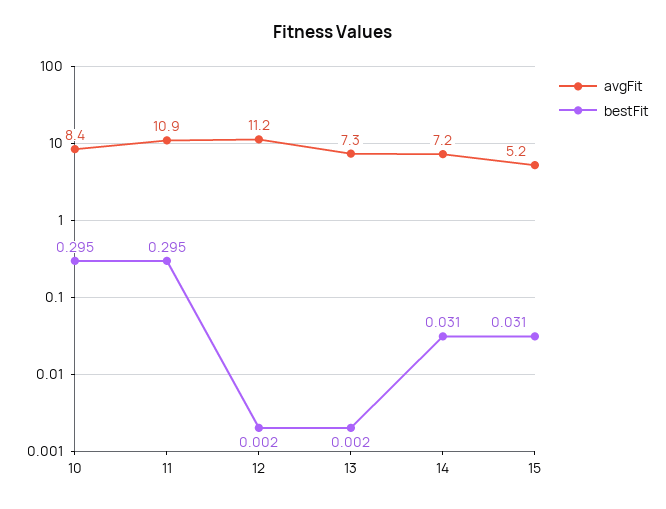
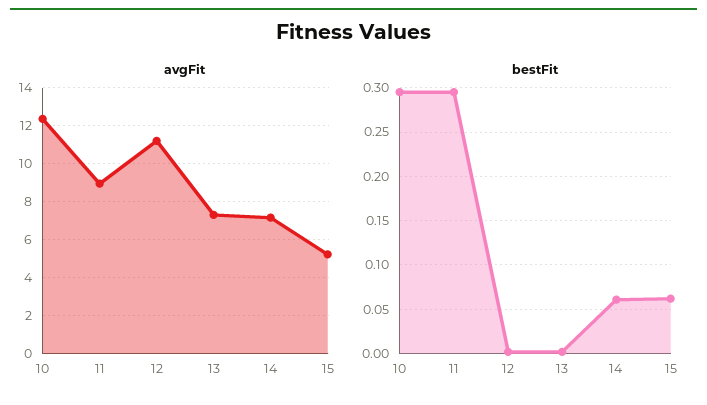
avgFit, 10: 8.4 -> 12.5
avgFit, 11: 10.9 -> 9
bestFit, 14: 0.031 -> 0.06
bestFit, 15: 0.031 -> 0.06

